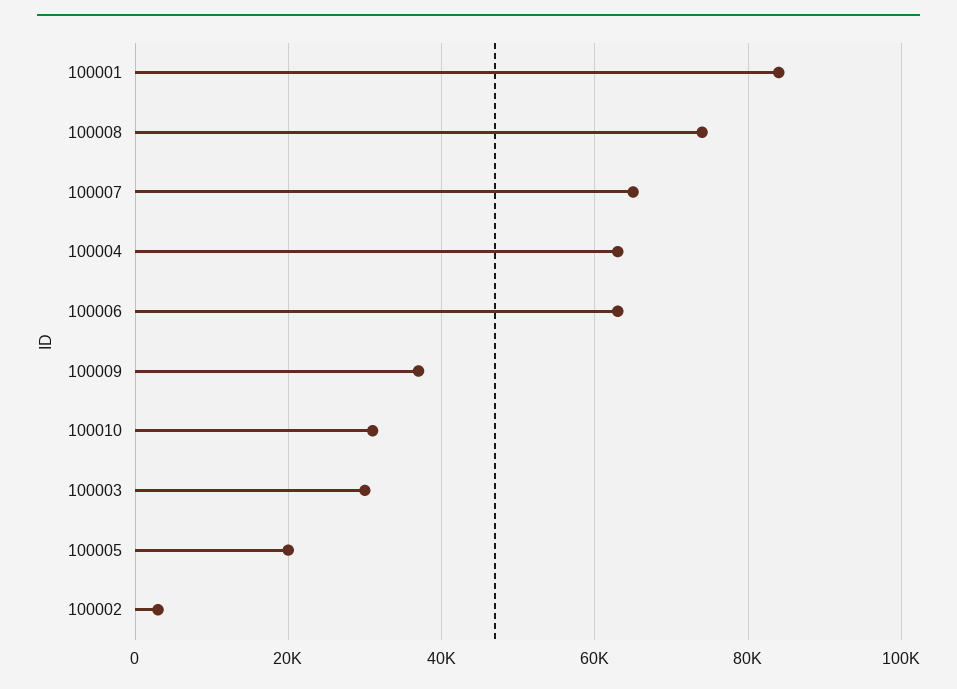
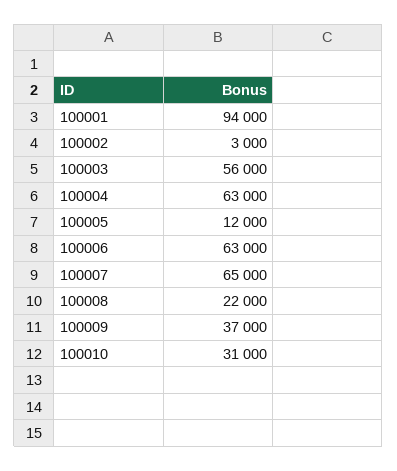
100001: 84000 -> 94000
100008: 74000 -> 22000
100003: 30000 -> 56000
100005: 20000 -> 12000

